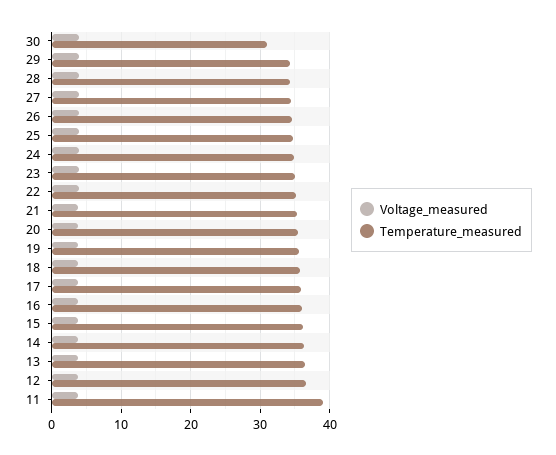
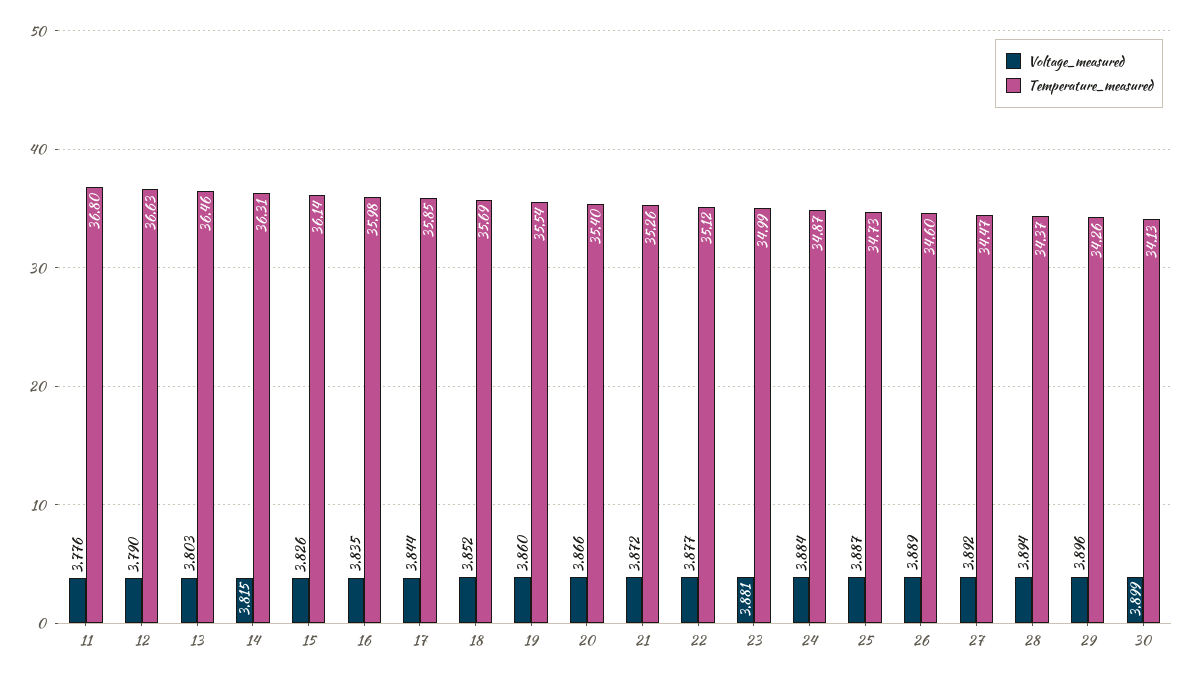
Temperature_measured, 30: 31 -> 34.13
Temperature_measured, 11: 39 -> 36.8

